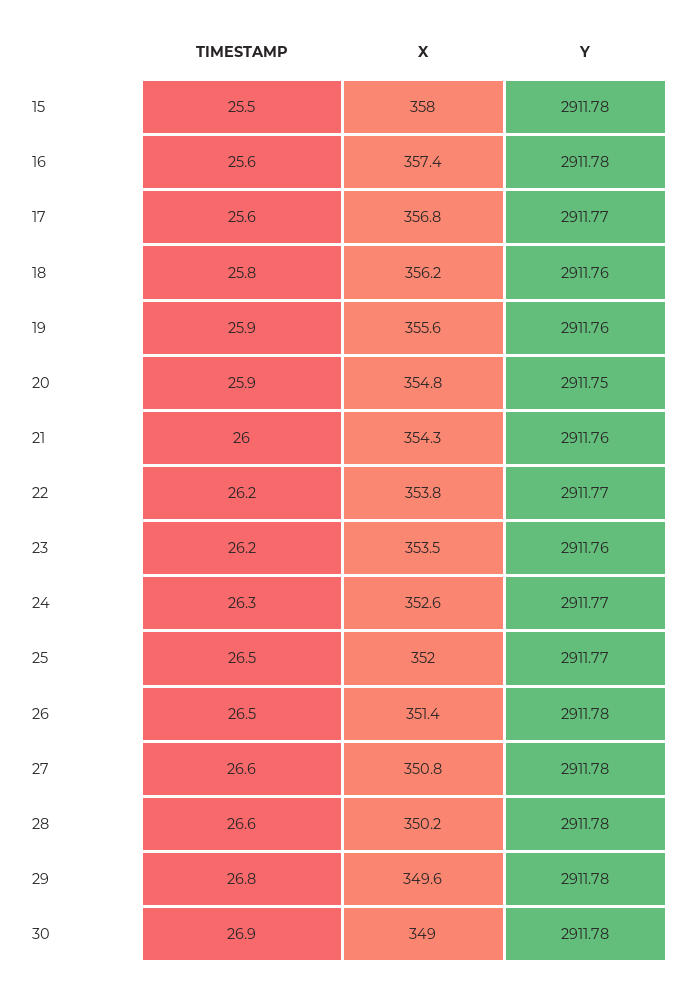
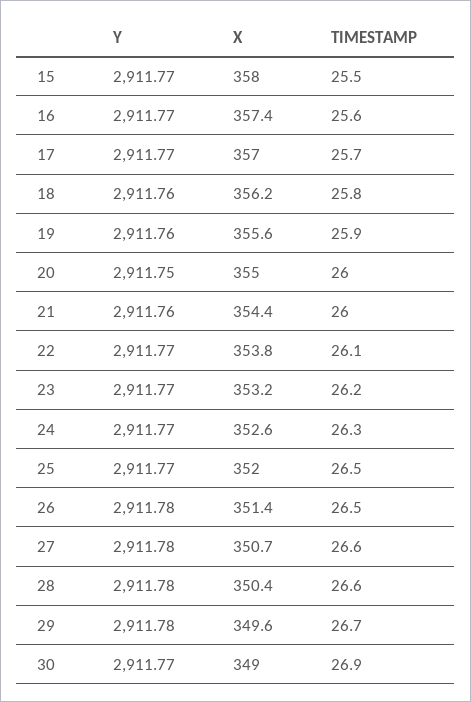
Y, 15: 2911.78 -> 2911.77
Y, 16: 2911.78 -> 2911.77
TIMESTAMP, 17: 25.6 -> 25.7
X, 17: 356.8 -> 357
TIMESTAMP, 20: 25.9 -> 26
X, 20: 354.8 -> 355
X, 21: 354.3 -> 354.4
TIMESTAMP, 22: 26.2 -> 26.1
X, 23: 353.5 -> 353.2
Y, 23: 2911.76 -> 2911.77
X, 27: 350.8 -> 350.7
X, 28: 350.2 -> 350.4
TIMESTAMP, 29: 26.8 -> 26.7
Y, 30: 2911.78 -> 2911.77

